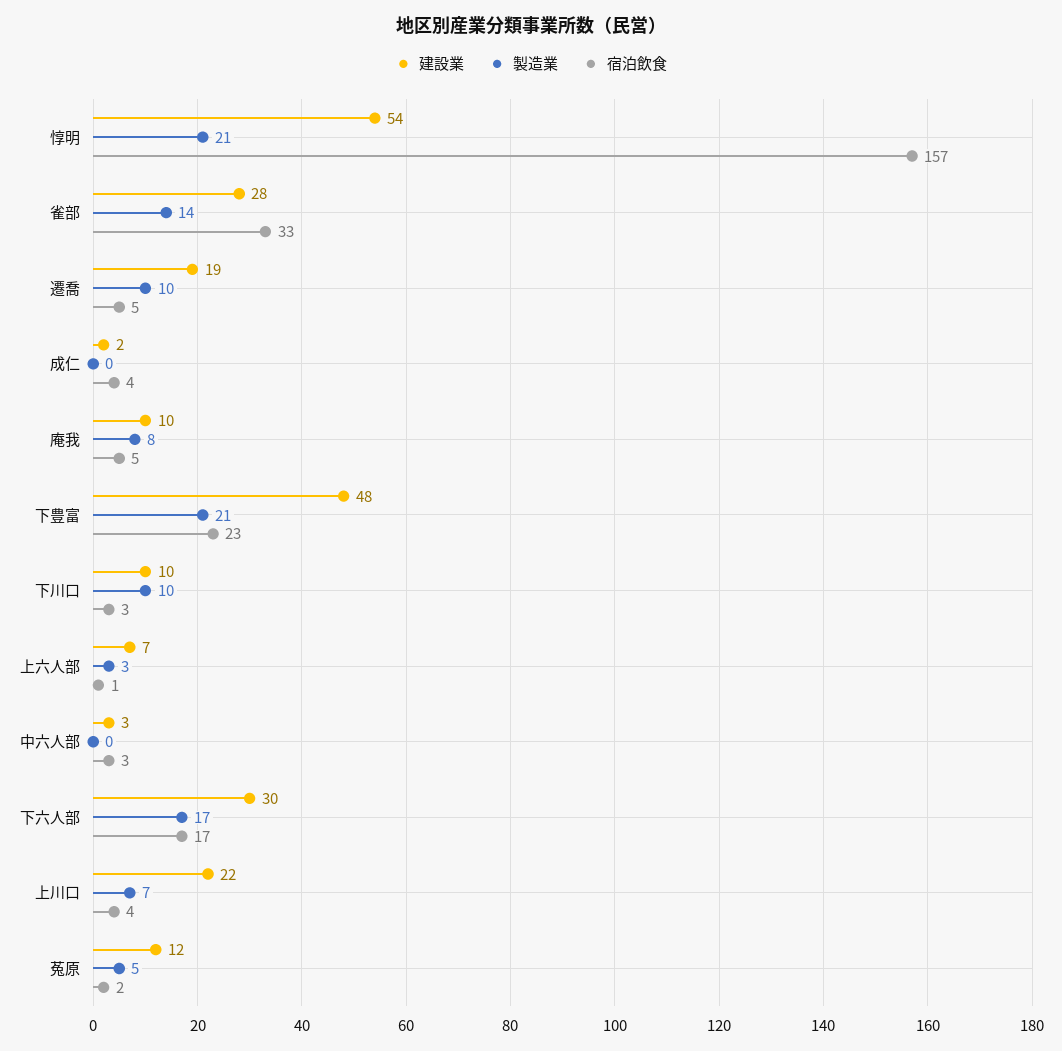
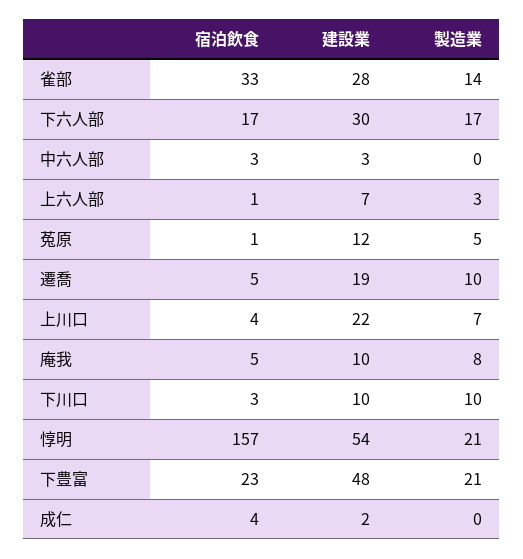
宿泊飲食, 菟原: 2 -> 1

